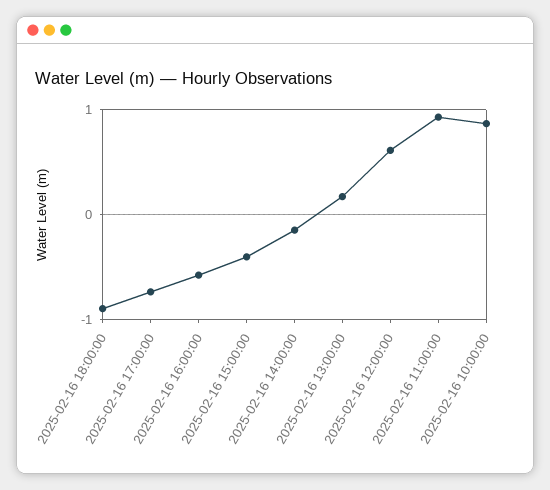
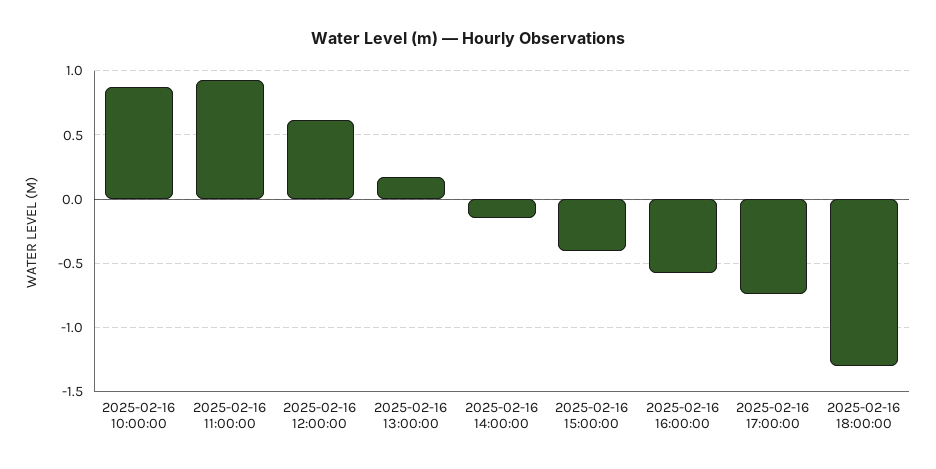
2025-02-16 18:00:00: -0.9 -> -1.3

